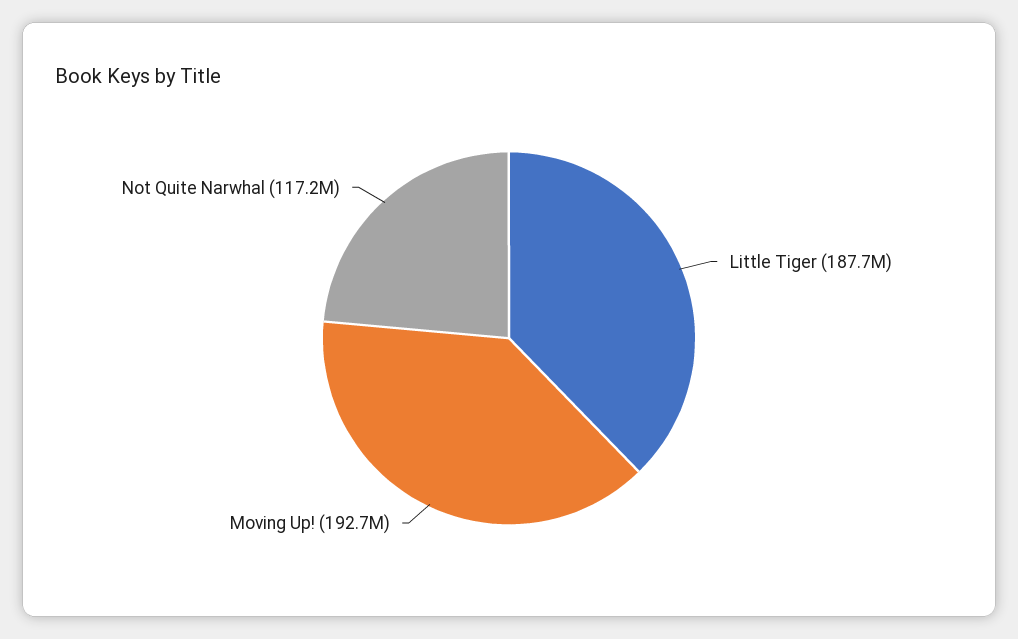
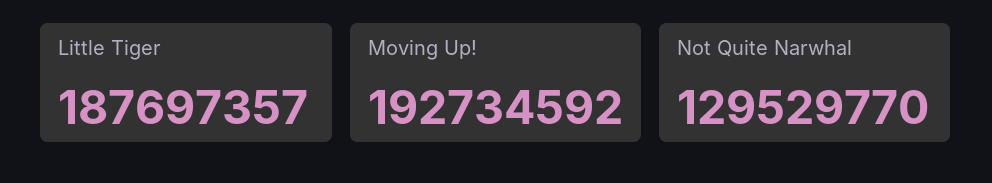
Not Quite Narwhal: 117200000 -> 129529770

